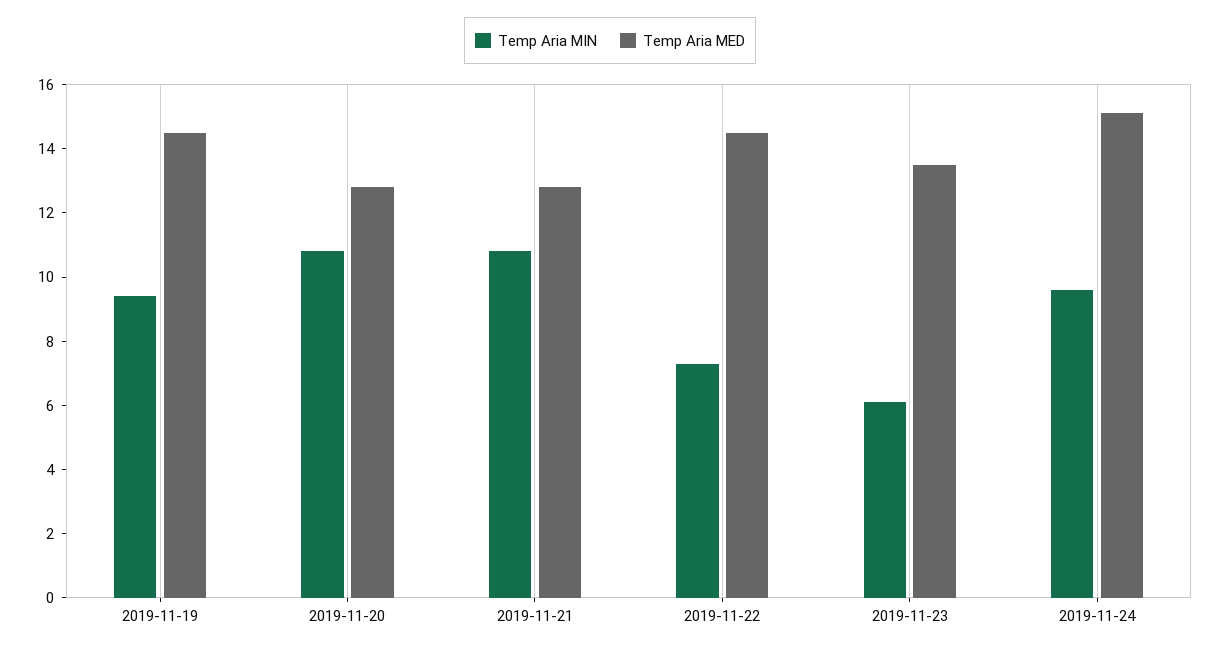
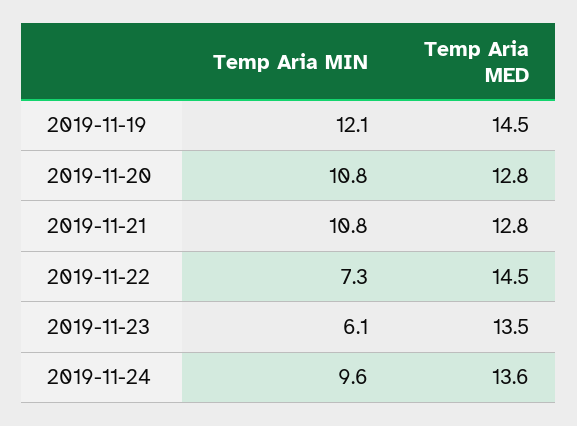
Temp Aria MIN, 2019-11-19: 9.5 -> 12.1
Temp Aria MED, 2019-11-24: 15 -> 13.6

